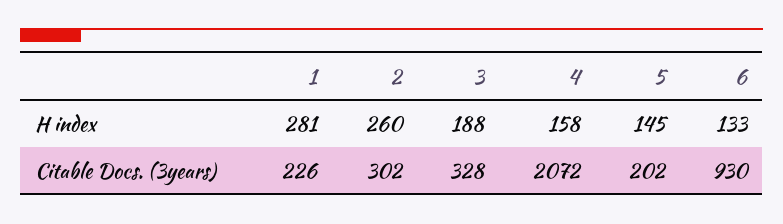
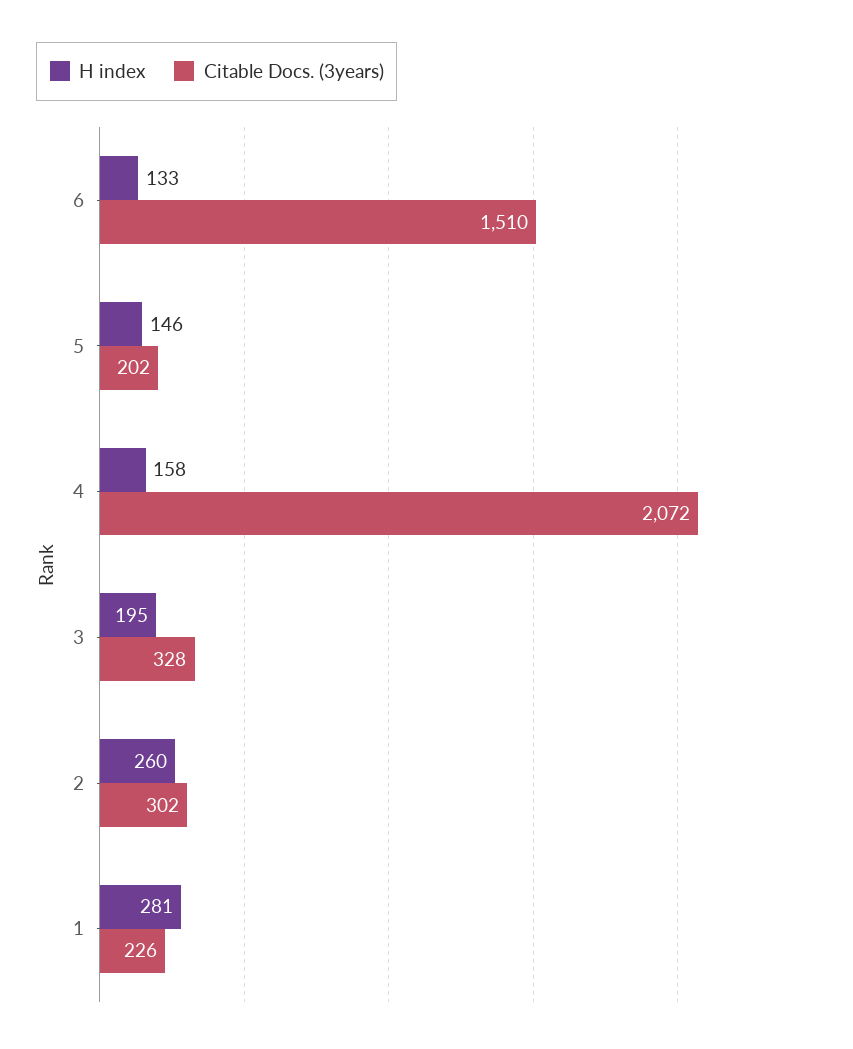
H index, 3: 188 -> 195
H index, 5: 145 -> 146
Citable Docs. (3years), 6: 930 -> 1510

